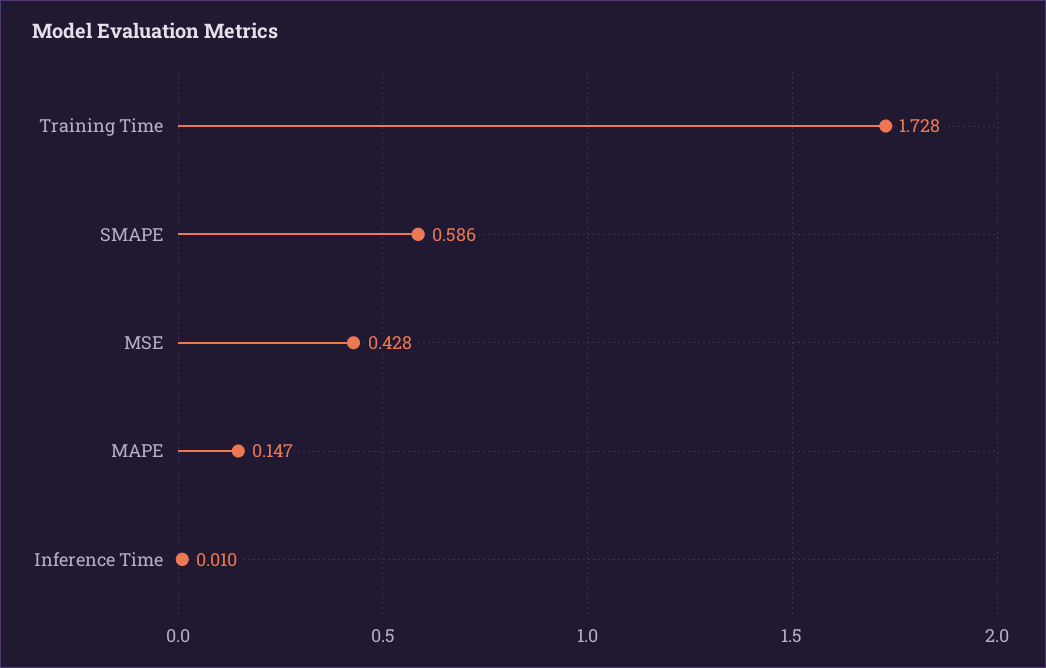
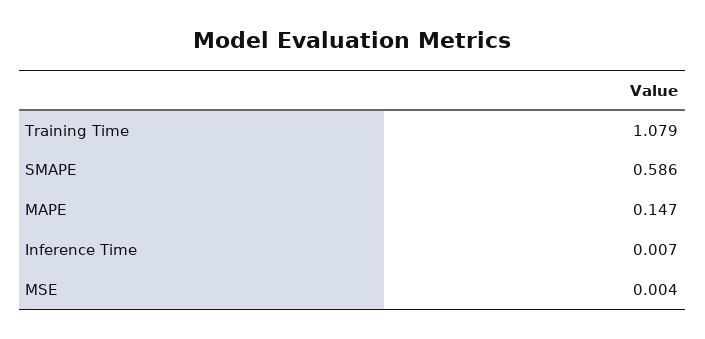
Training Time: 1.728 -> 1.079
MSE: 0.428 -> 0.004
Inference Time: 0.01 -> 0.007

